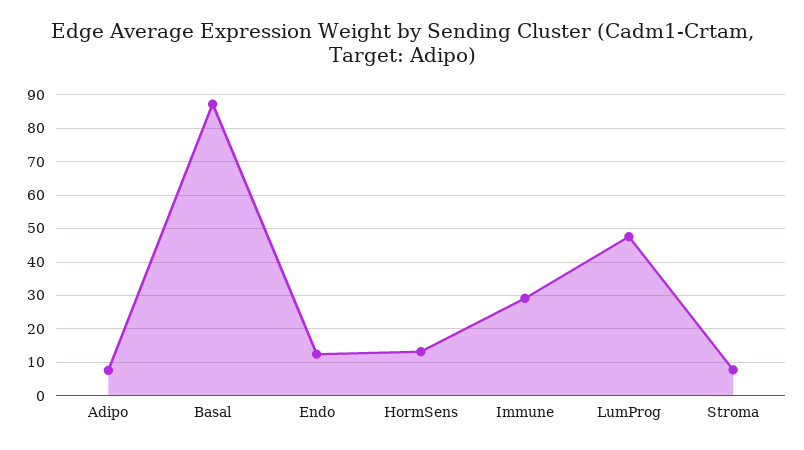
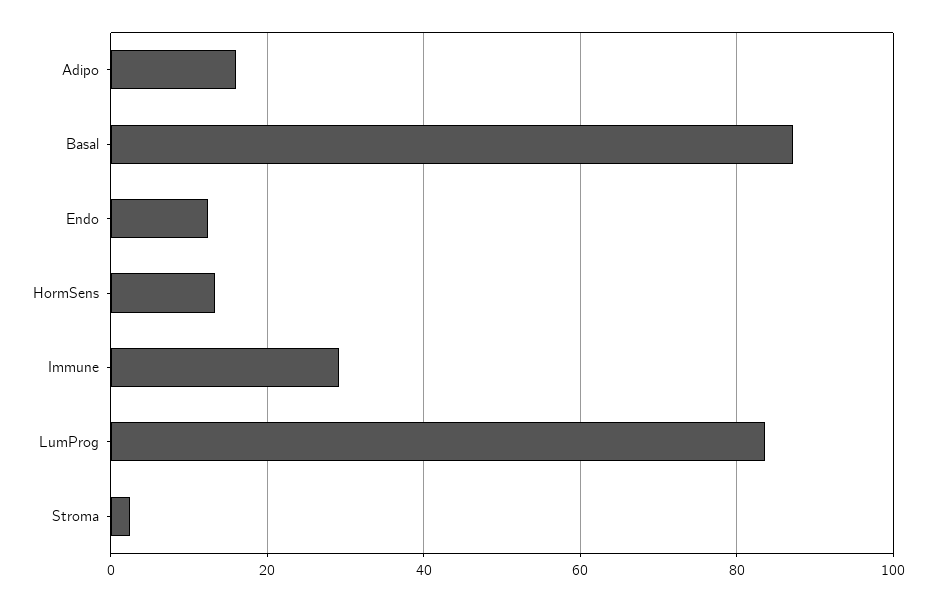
Adipo: 8 -> 16
LumProg: 48 -> 84
Stroma: 8 -> 2

